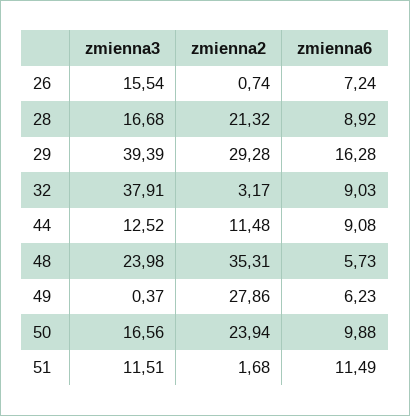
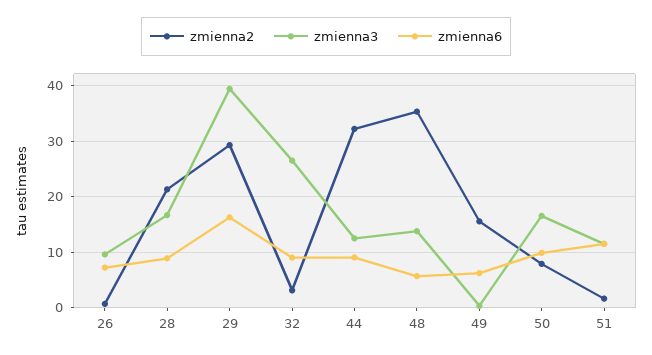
zmienna3, 26: 15.54 -> 10
zmienna3, 32: 37.91 -> 26
zmienna2, 44: 11.48 -> 32
zmienna3, 48: 23.98 -> 14
zmienna2, 49: 27.86 -> 16
zmienna2, 50: 23.94 -> 8

